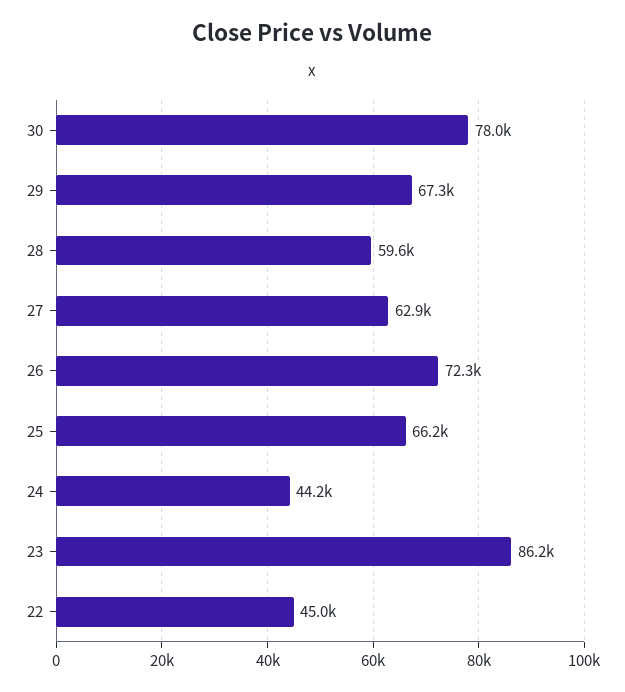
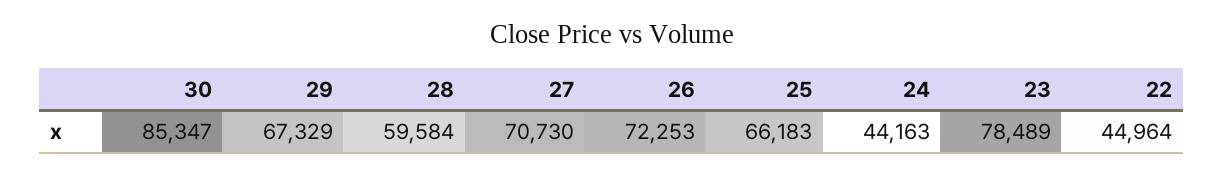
30: 78000 -> 85347
27: 62900 -> 70730
23: 86200 -> 78489

